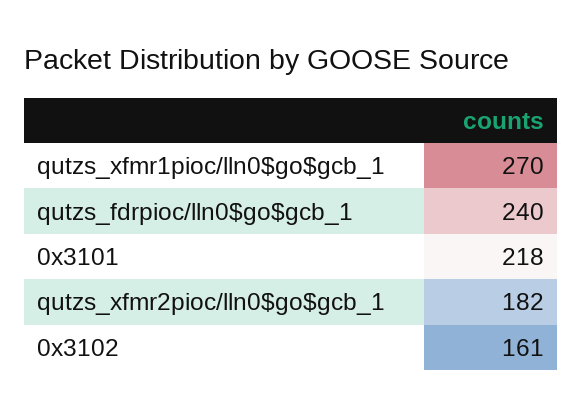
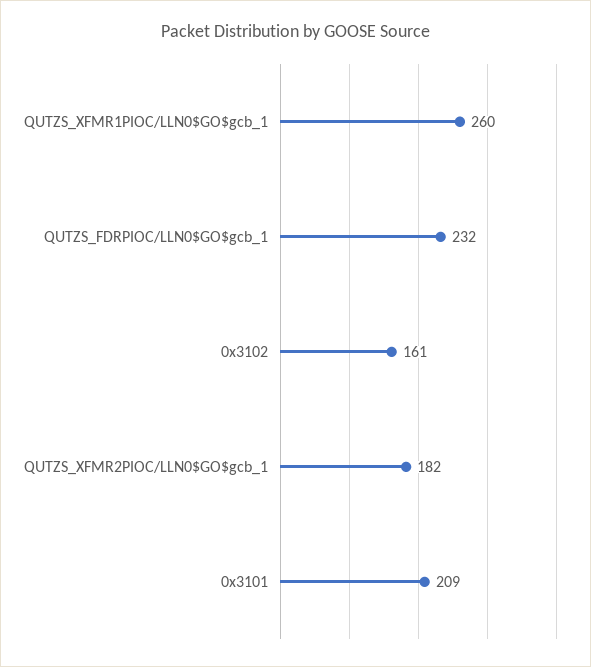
qutzs_xfmr1pioc/lln0$go$gcb_1: 270 -> 260
qutzs_fdrpioc/lln0$go$gcb_1: 240 -> 232
0x3101: 218 -> 209

